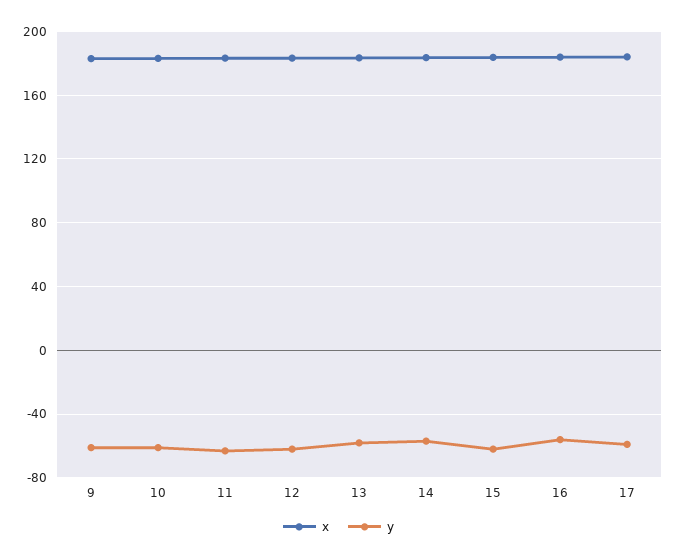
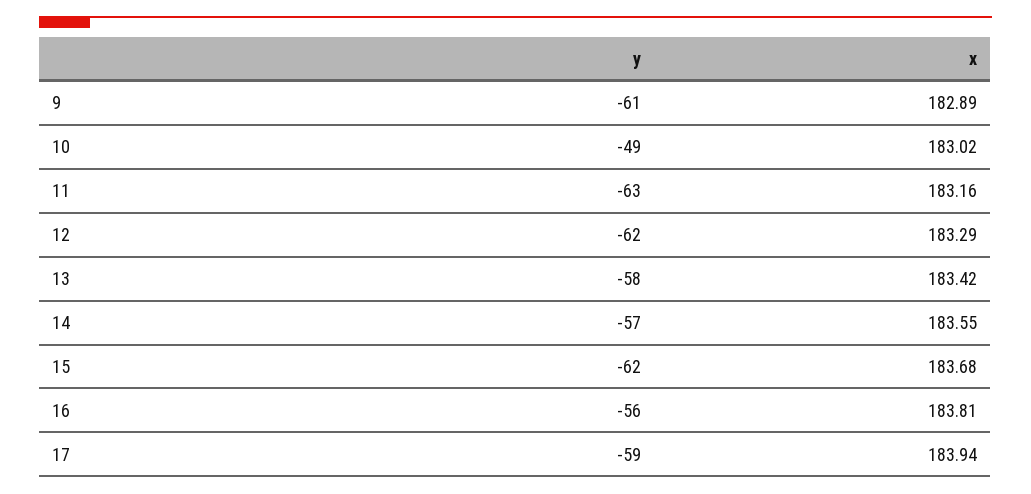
y, 10: -60 -> -49

